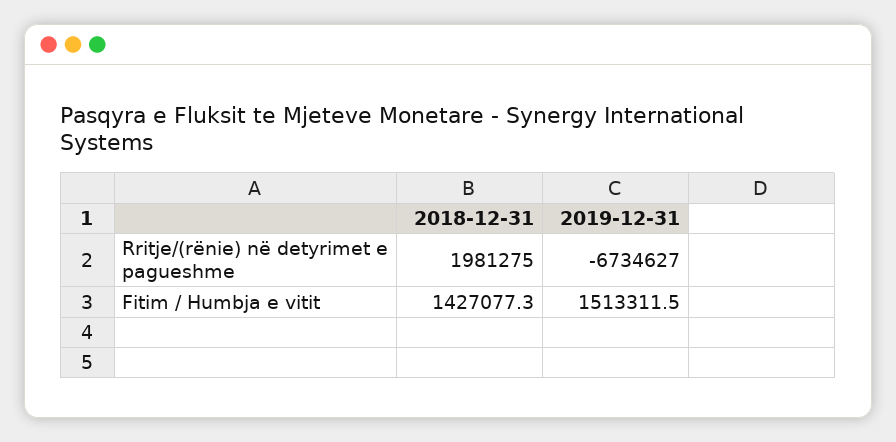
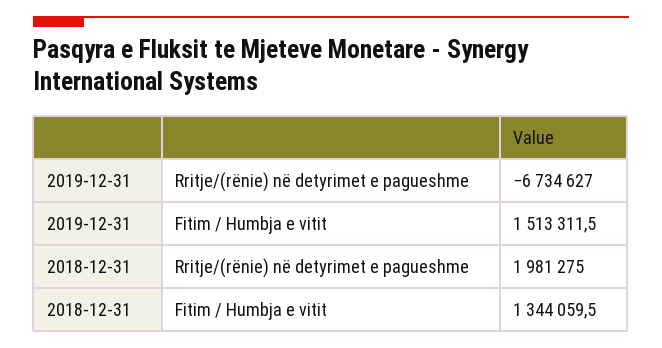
2018-12-31, Fitim / Humbja e vitit: 1427077.3 -> 1344059.5

